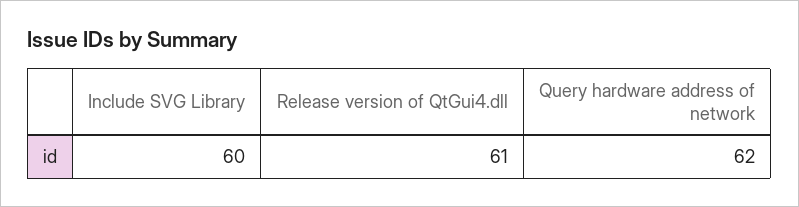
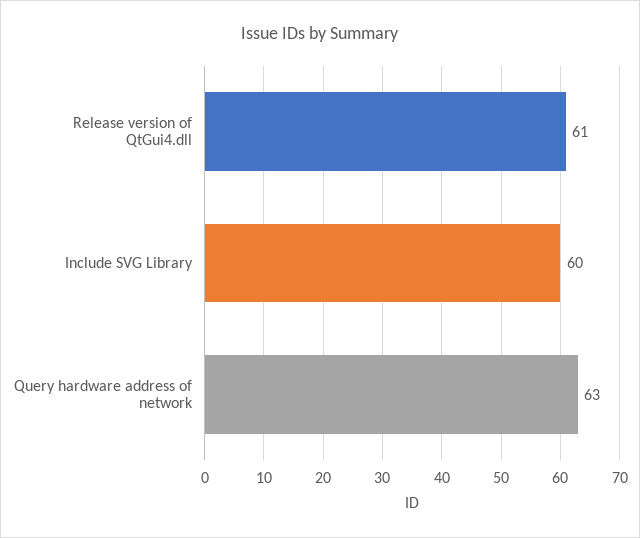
Query hardware address of network: 62 -> 63

